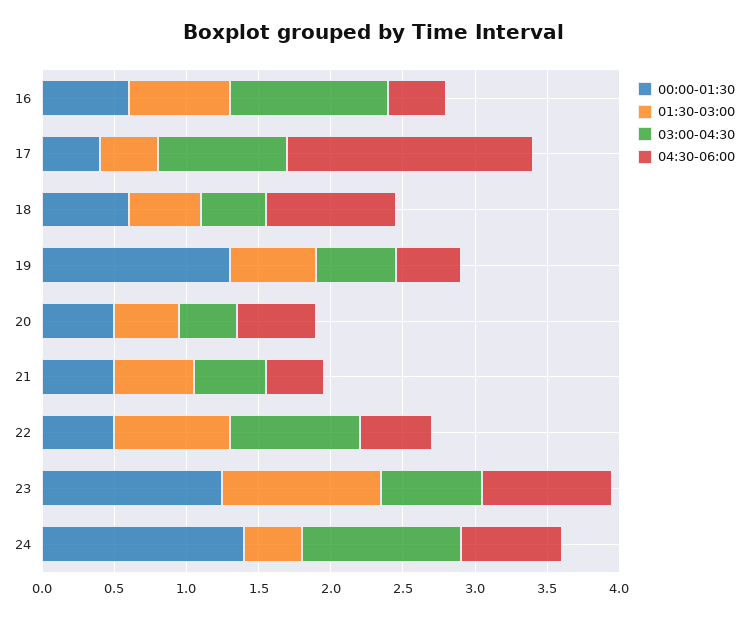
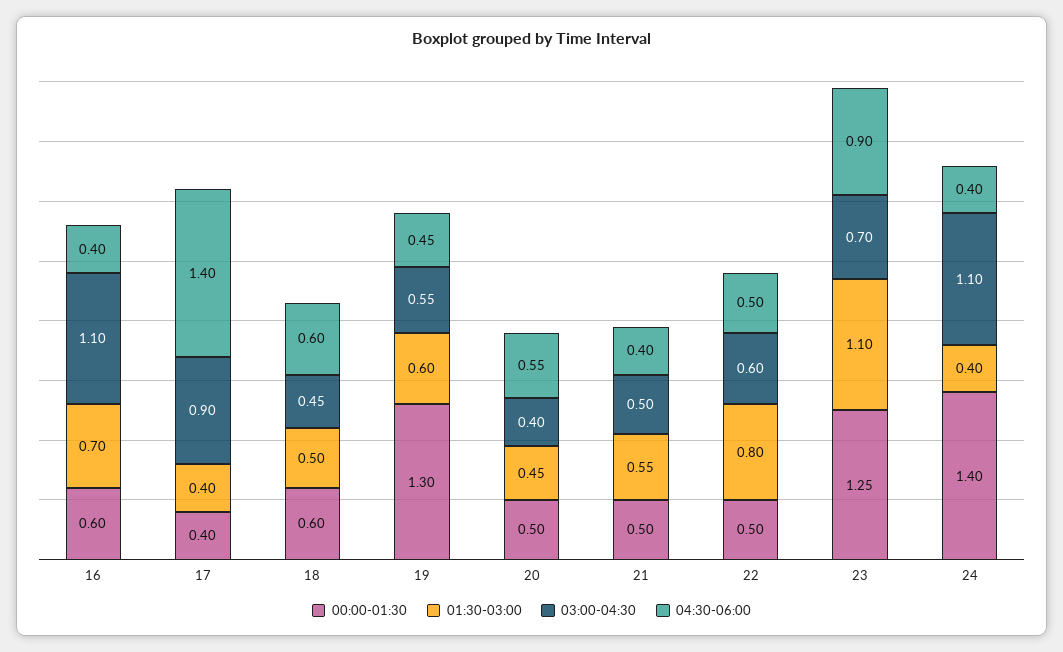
04:30-06:00, 17: 1.7 -> 1.4
04:30-06:00, 18: 0.9 -> 0.6
03:00-04:30, 22: 0.9 -> 0.6
04:30-06:00, 24: 0.7 -> 0.4

